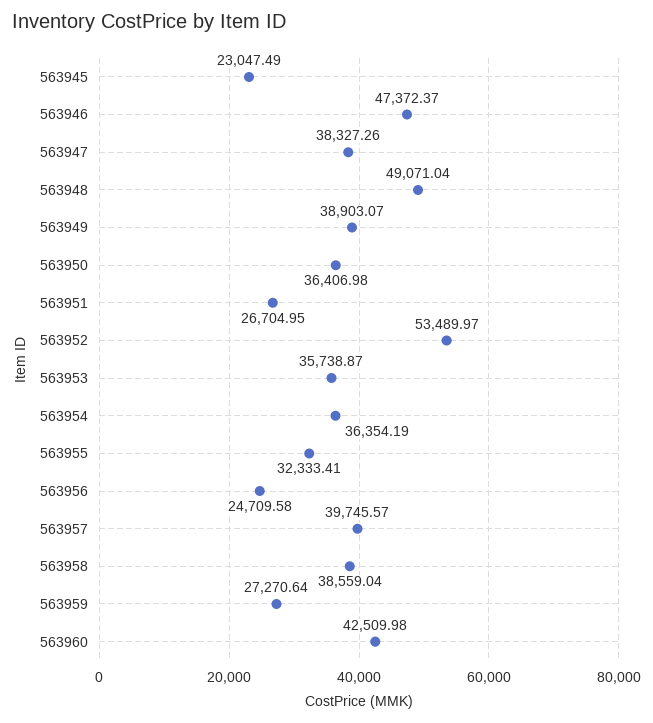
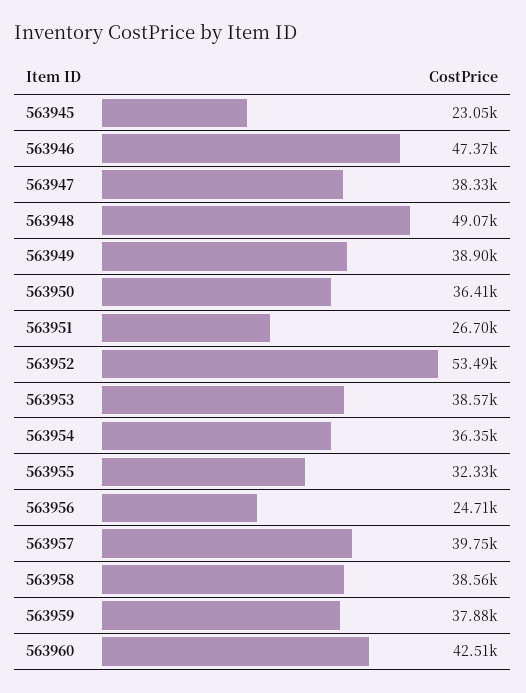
563953: 35738.87 -> 38570
563959: 27270.64 -> 37880

